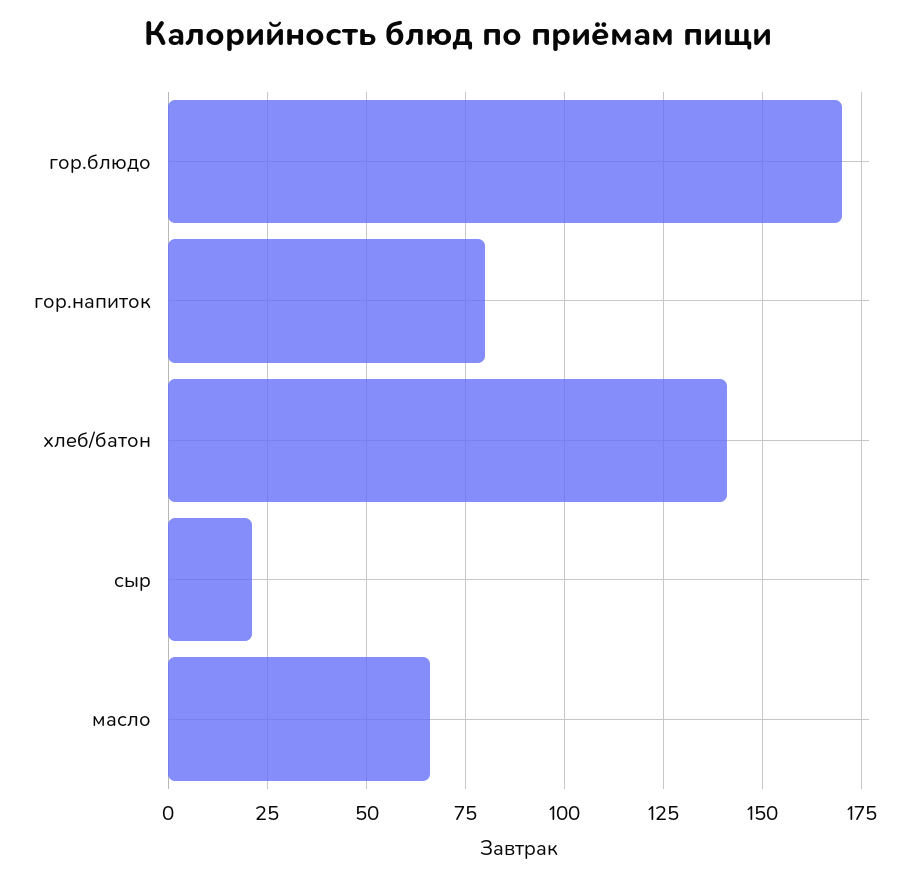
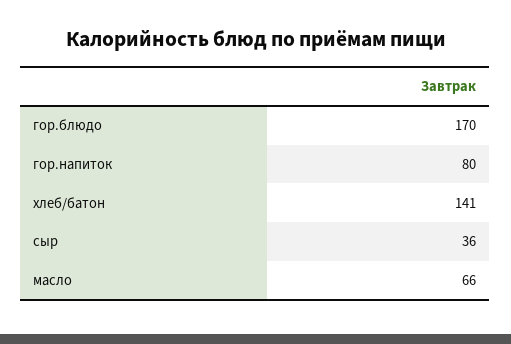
сыр: 20 -> 36

